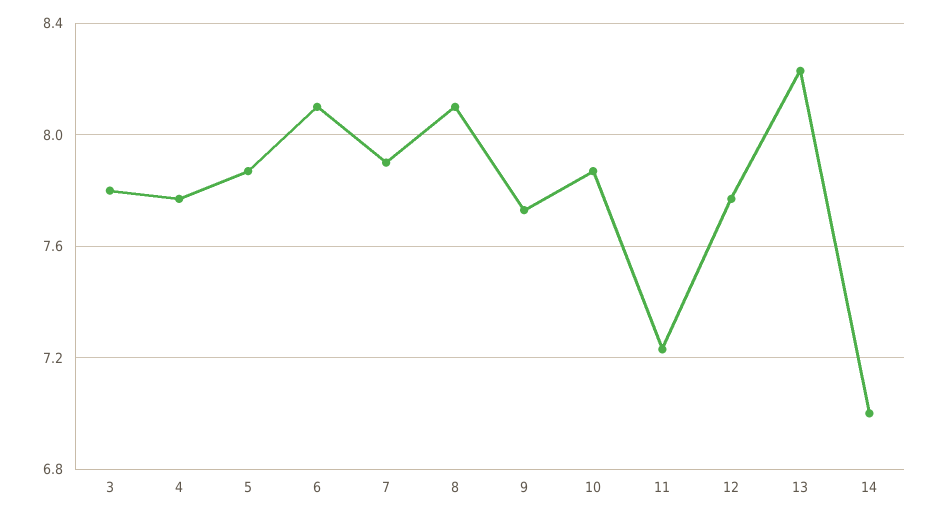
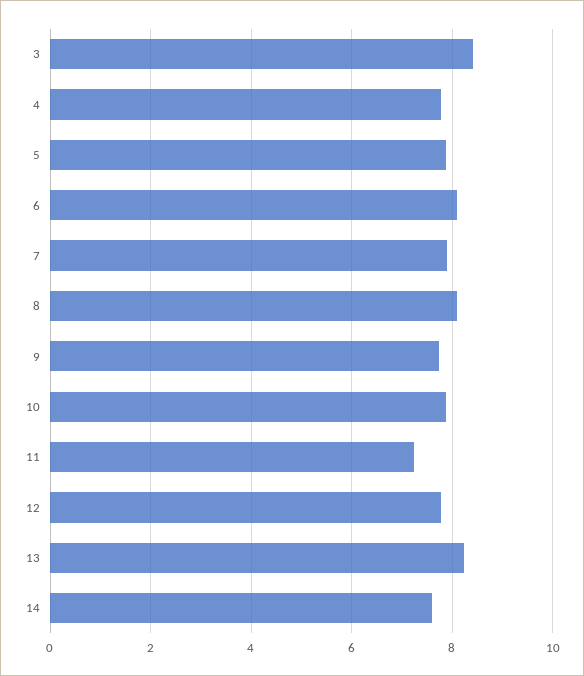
3: 7.8 -> 8.4
14: 7 -> 7.6

